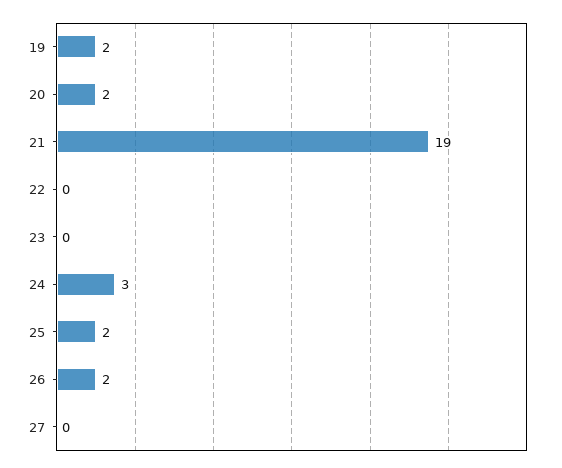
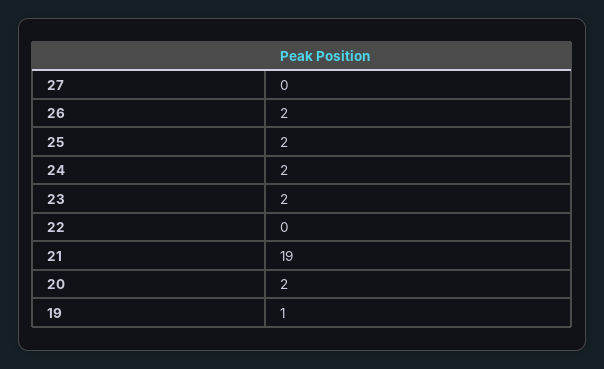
19: 2 -> 1
23: 0 -> 2
24: 3 -> 2

